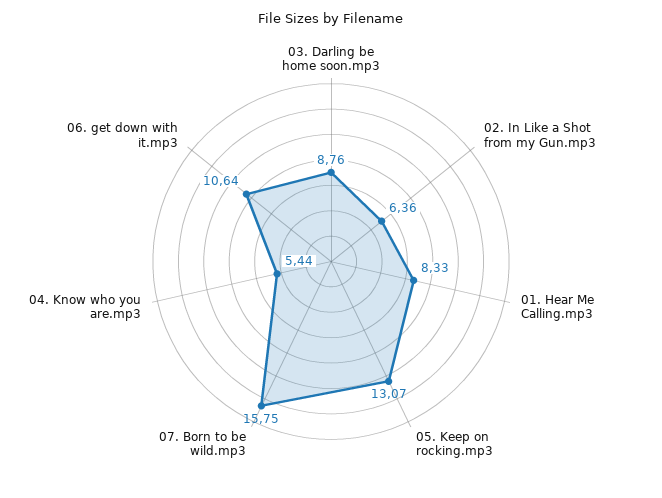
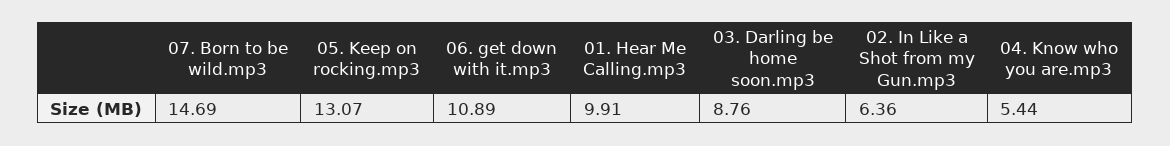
01. Hear Me Calling.mp3: 8.33 -> 9.91
07. Born to be wild.mp3: 15.75 -> 14.69
06. get down with it.mp3: 10.64 -> 10.89

